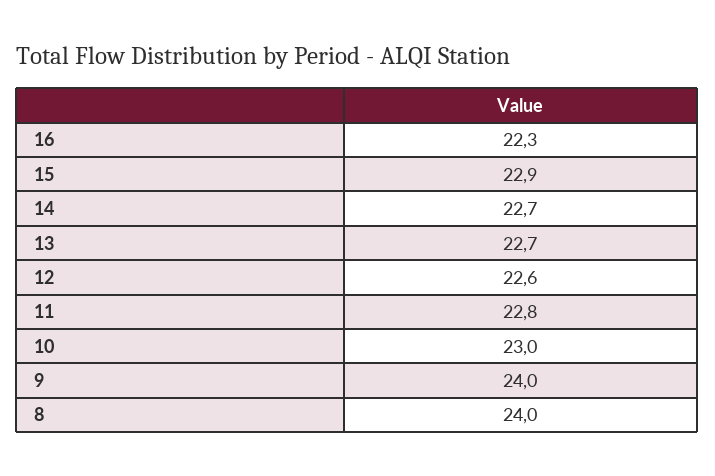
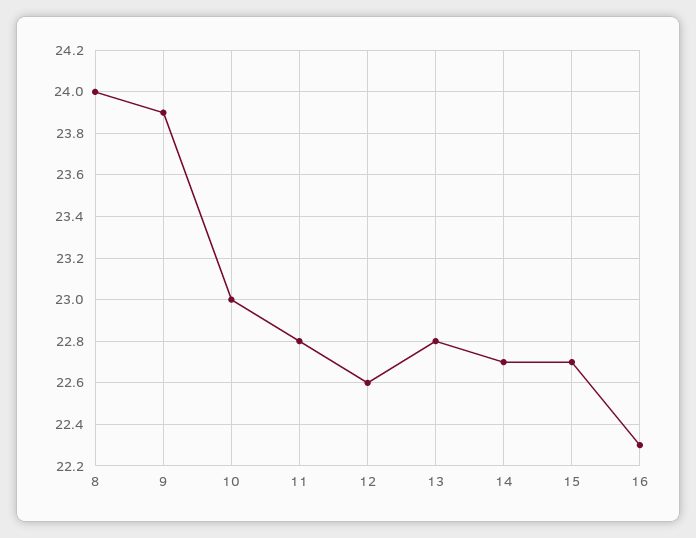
15: 22.9 -> 22.7
13: 22.7 -> 22.8
9: 24 -> 23.9

